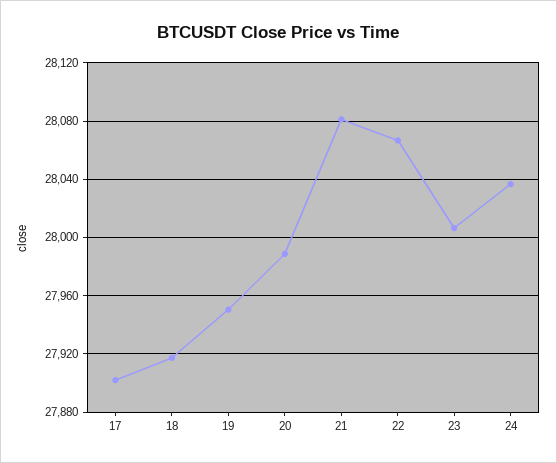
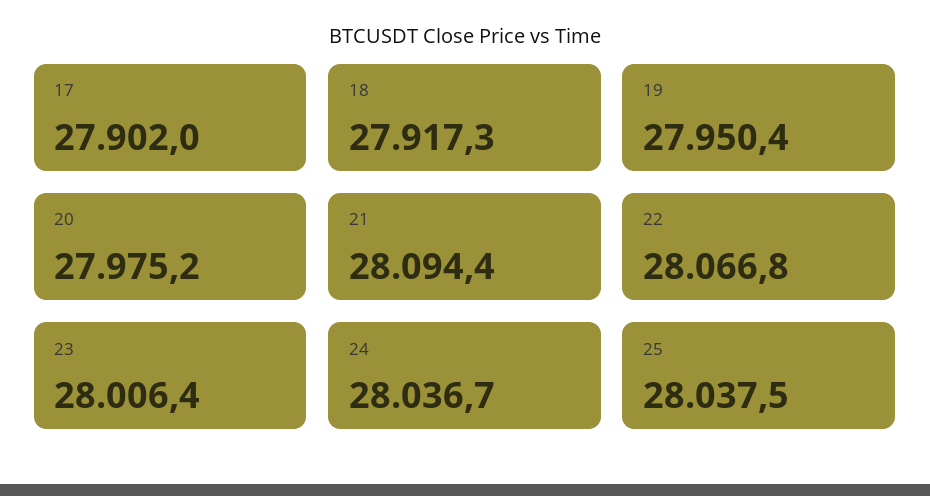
20: 27990 -> 27975.2
21: 28080 -> 28094.4
25: none -> 28037.5

